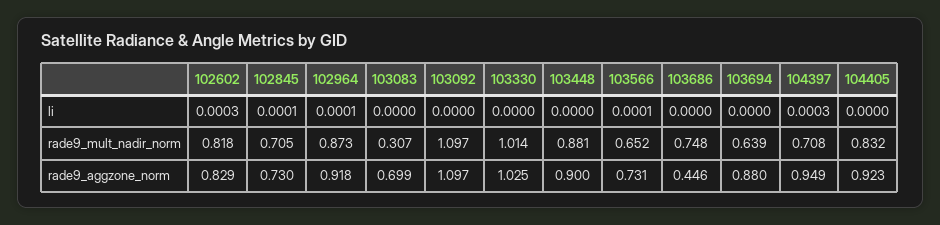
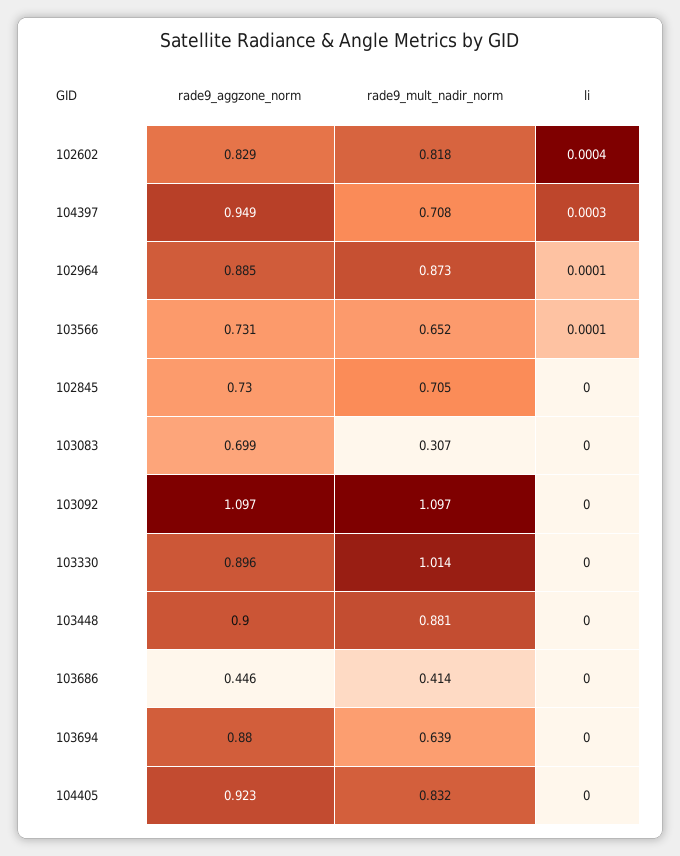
102602, li: 0.0003 -> 0.0004
102845, li: 0.0001 -> 0
103686, rade9_mult_nadir_norm: 0.748 -> 0.414
102964, rade9_aggzone_norm: 0.918 -> 0.885
103330, rade9_aggzone_norm: 1.025 -> 0.896

